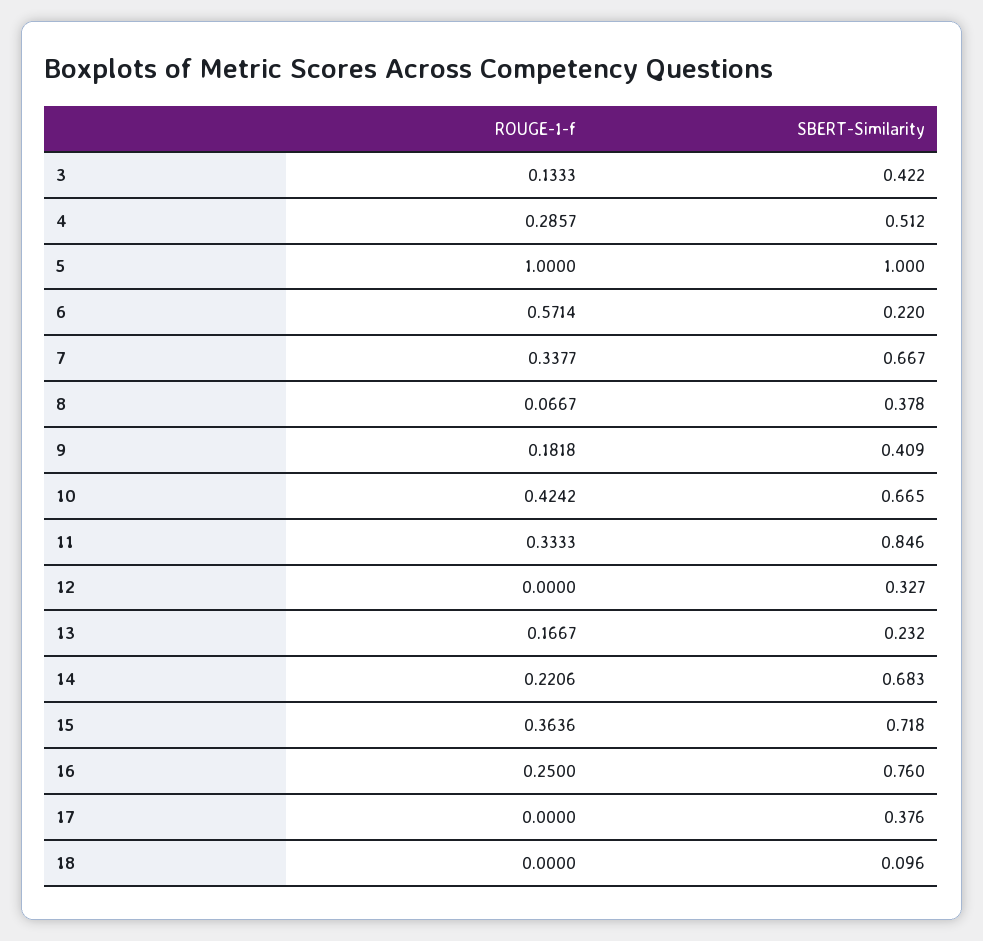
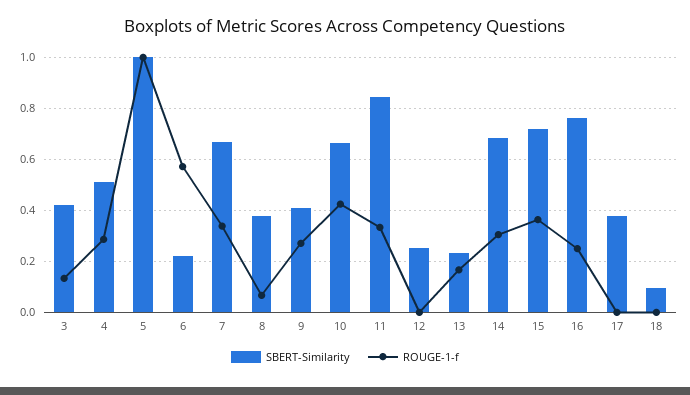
ROUGE-1-f, 9: 0.1818 -> 0.275
SBERT-Similarity, 12: 0.327 -> 0.25
ROUGE-1-f, 14: 0.2206 -> 0.3

